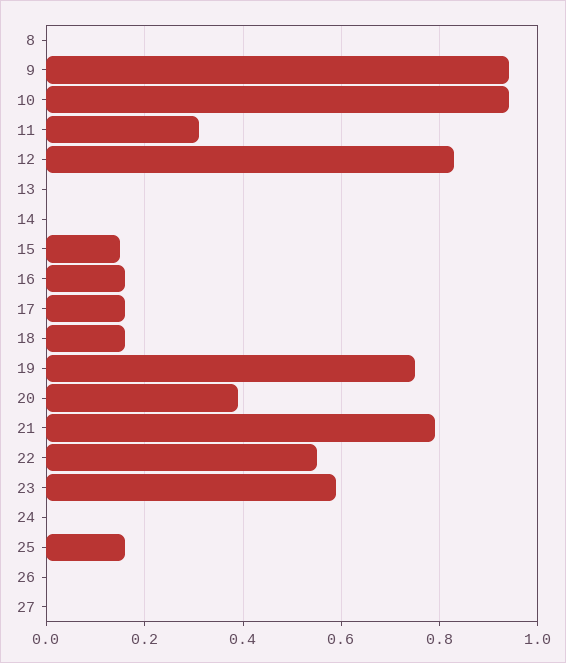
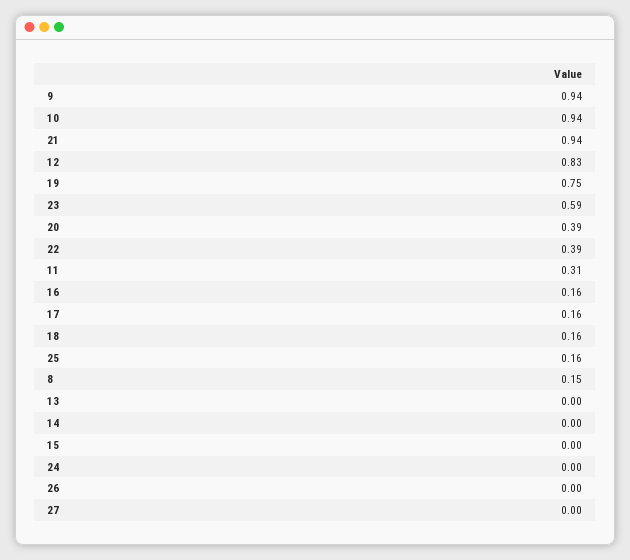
8: 0 -> 0.15
15: 0.15 -> 0
21: 0.8 -> 0.94
22: 0.55 -> 0.39

